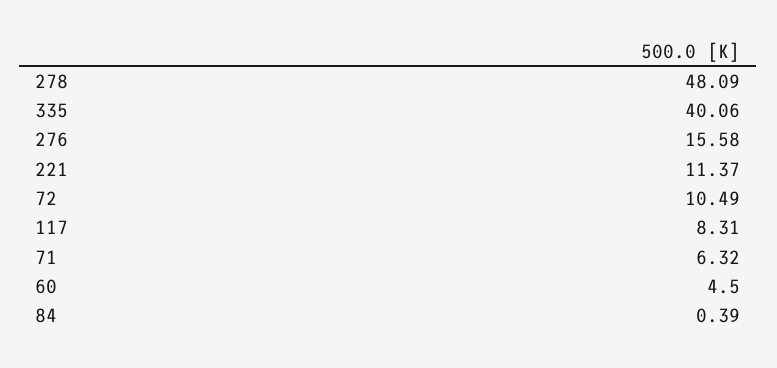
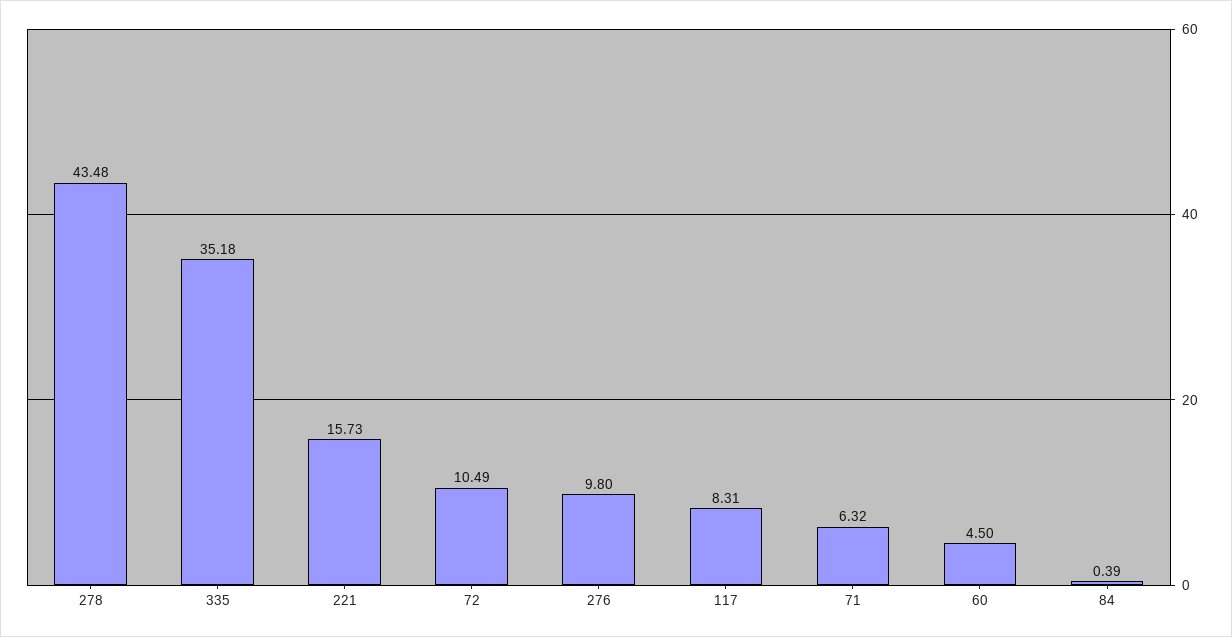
278: 48.09 -> 43.48
335: 40.06 -> 35.18
276: 15.58 -> 9.8
221: 11.37 -> 15.73

